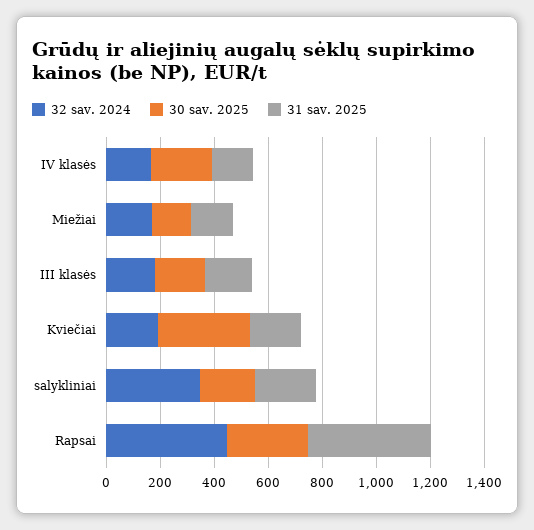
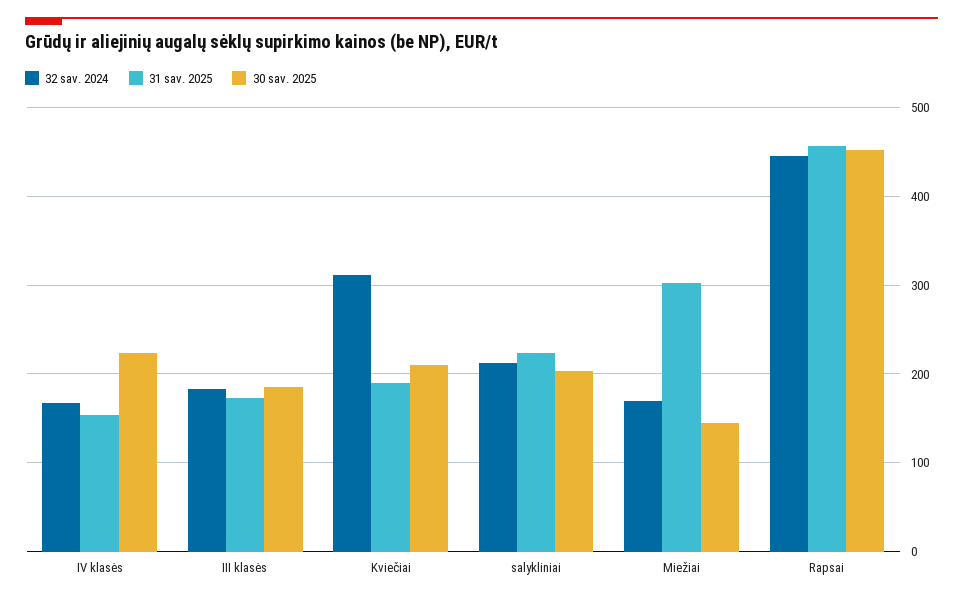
31 sav. 2025, Miežiai: 150 -> 300
32 sav. 2024, Kviečiai: 200 -> 310
30 sav. 2025, Kviečiai: 350 -> 210
32 sav. 2024, salykliniai: 350 -> 210
30 sav. 2025, Rapsai: 300 -> 450

